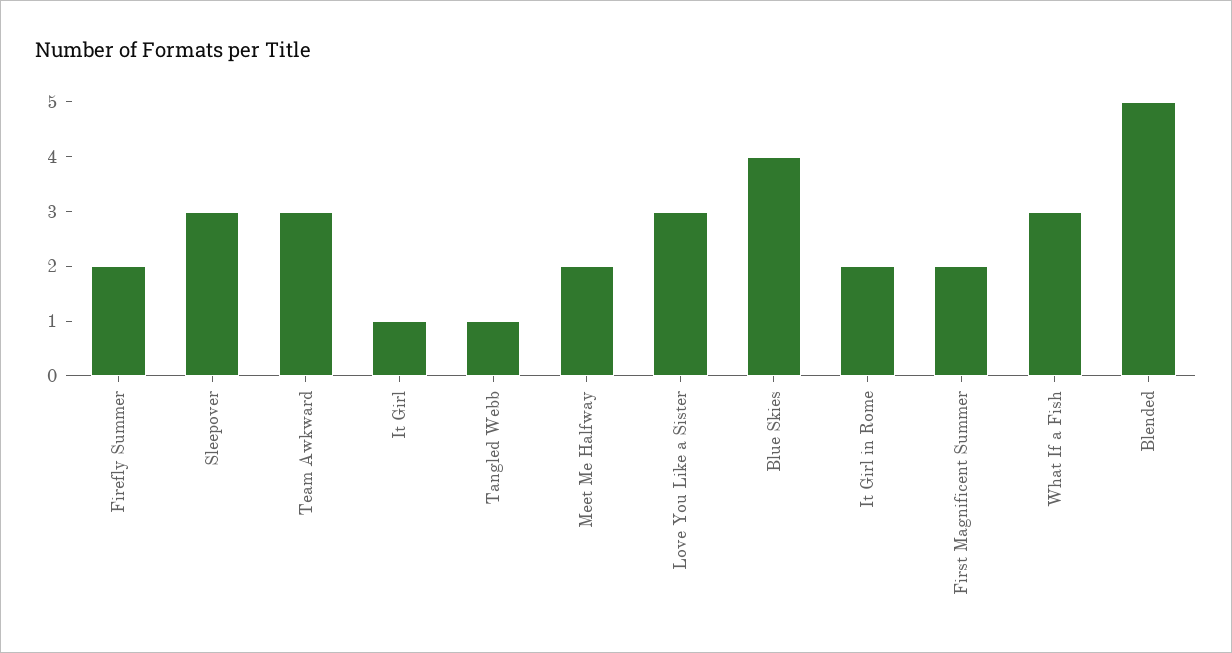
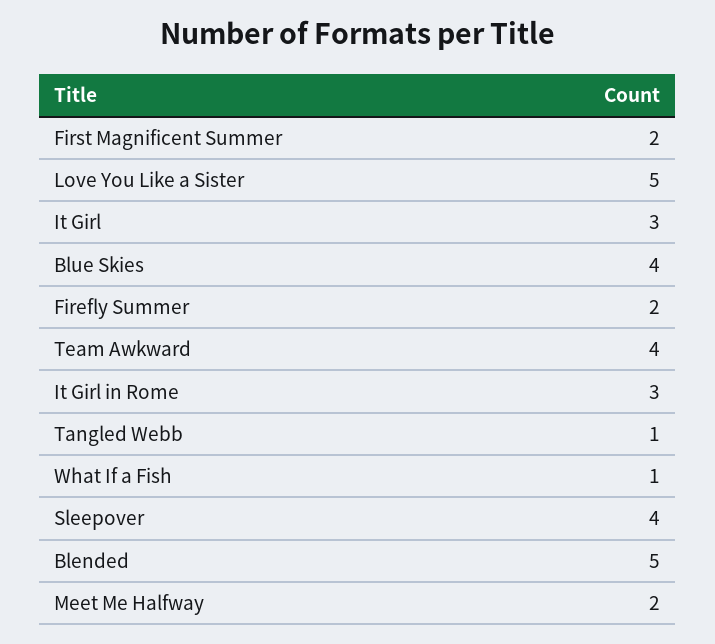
Sleepover: 3 -> 4
Team Awkward: 3 -> 4
It Girl: 1 -> 3
Love You Like a Sister: 3 -> 5
It Girl in Rome: 2 -> 3
What If a Fish: 3 -> 1

